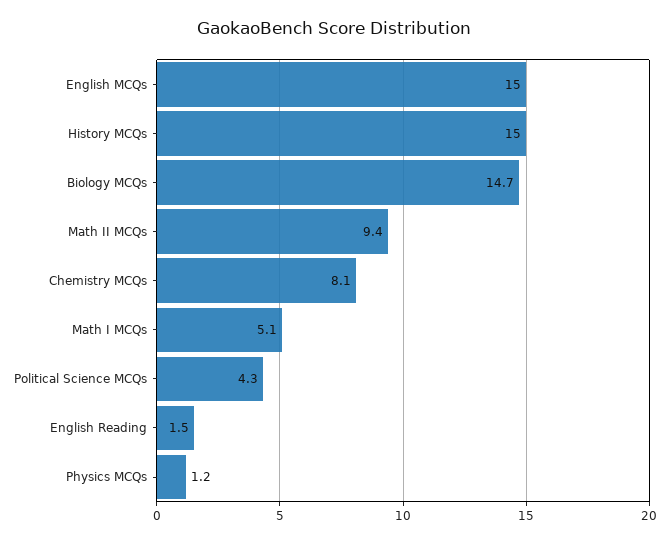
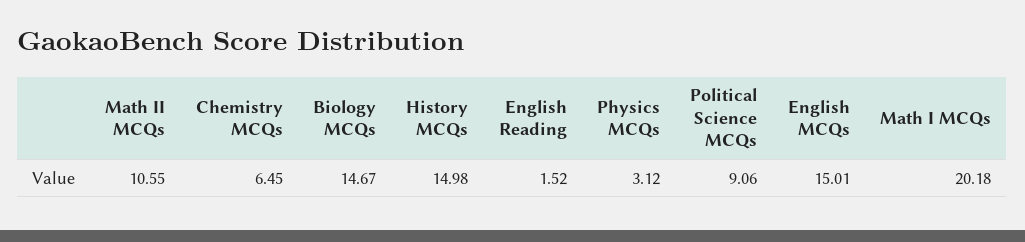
Math II MCQs: 9.4 -> 10.55
Chemistry MCQs: 8.1 -> 6.45
Math I MCQs: 5.1 -> 20.18
Political Science MCQs: 4.3 -> 9.06
Physics MCQs: 1.2 -> 3.12

